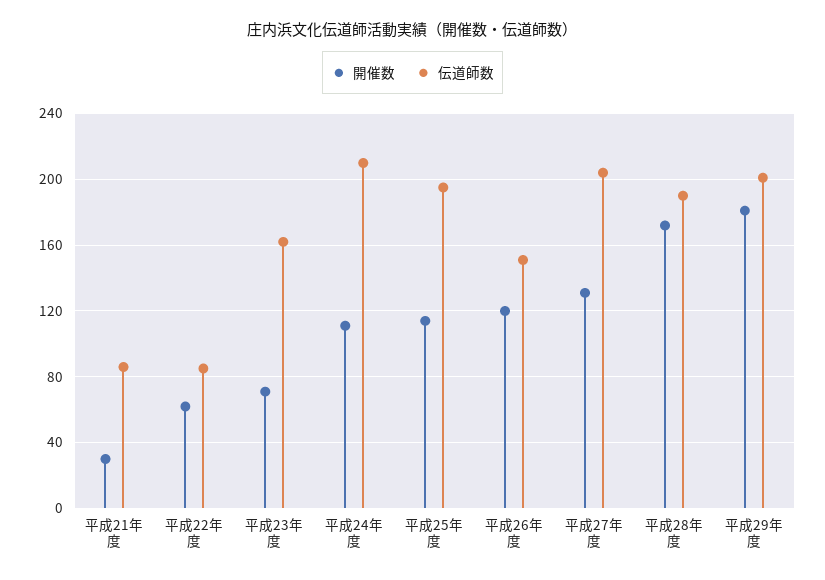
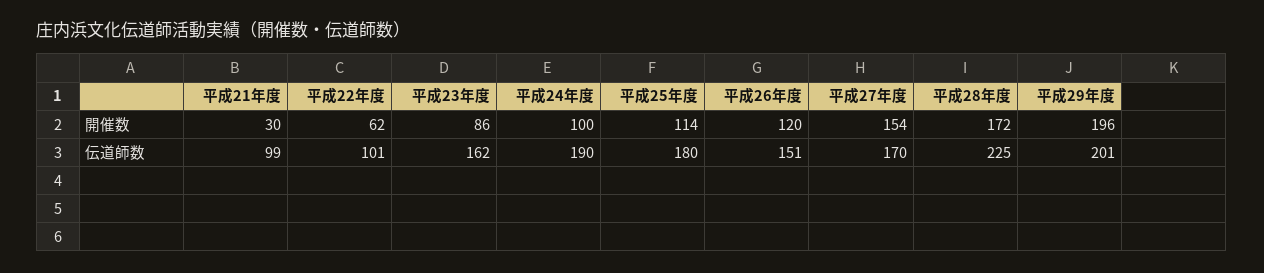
伝道師数, 平成21年度: 85 -> 99
伝道師数, 平成22年度: 85 -> 101
開催数, 平成23年度: 70 -> 86
開催数, 平成24年度: 110 -> 100
伝道師数, 平成24年度: 210 -> 190
伝道師数, 平成25年度: 195 -> 180
開催数, 平成27年度: 130 -> 154
伝道師数, 平成27年度: 205 -> 170
伝道師数, 平成28年度: 190 -> 225
開催数, 平成29年度: 180 -> 196

